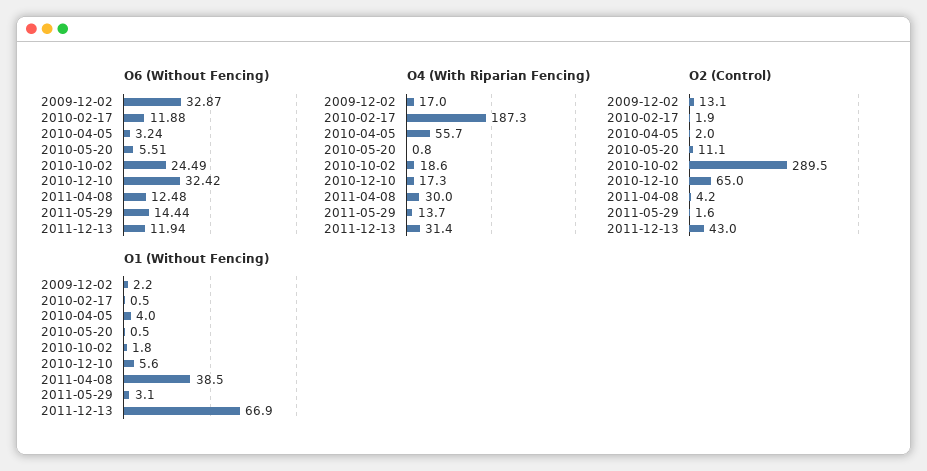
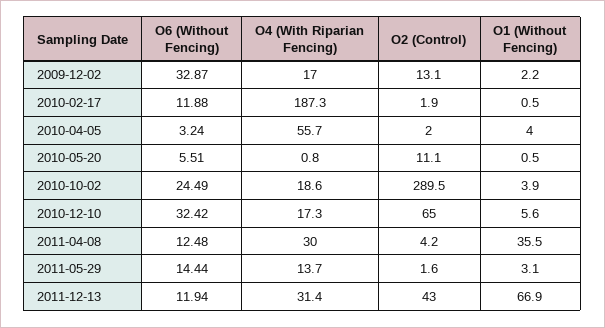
O1 (Without Fencing), 2010-10-02: 1.8 -> 3.9
O1 (Without Fencing), 2011-04-08: 38.5 -> 35.5

